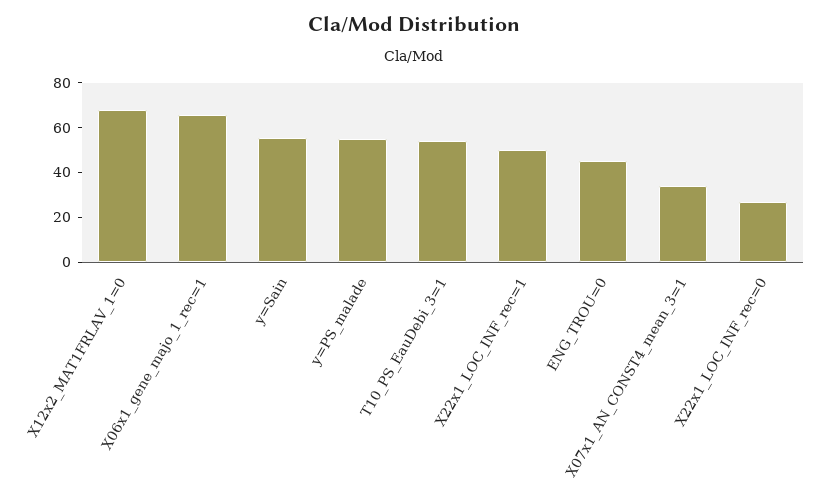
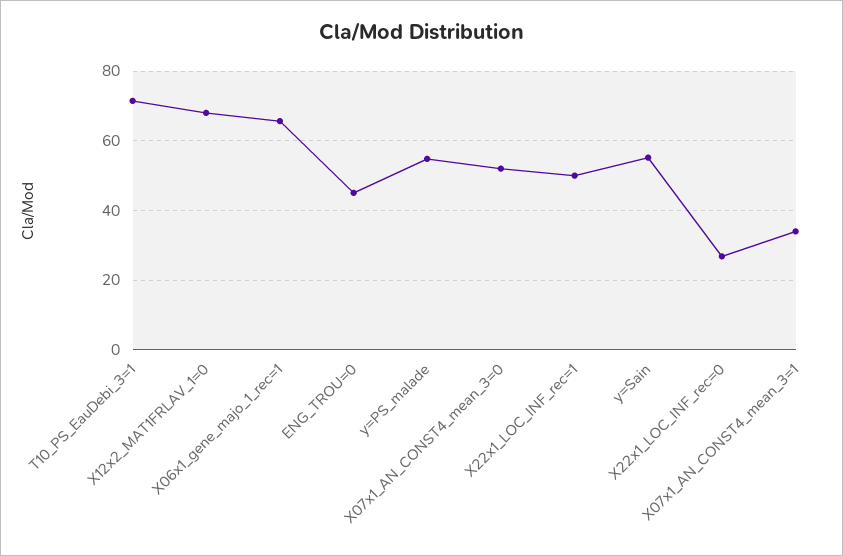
T10_PS_EauDebi_3=1: 55 -> 72
X07x1_AN_CONST4_mean_3=0: none -> 52

